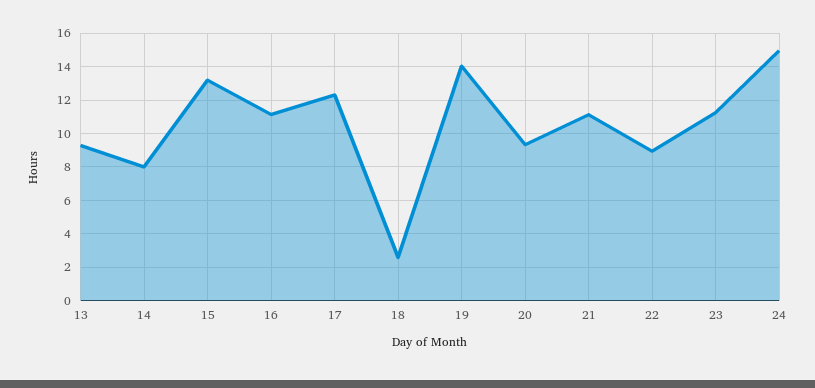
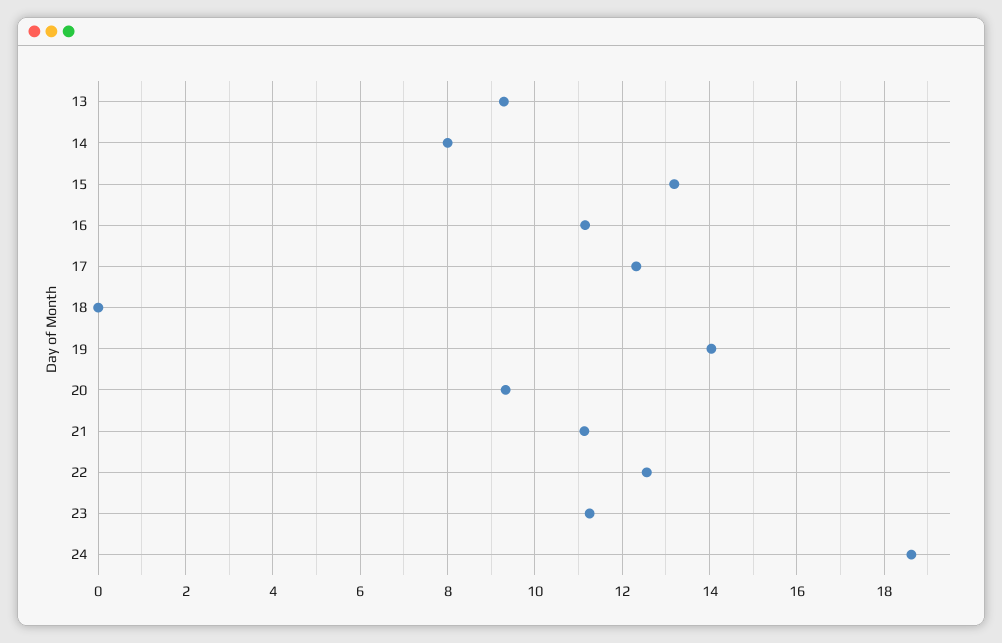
18: 2.5 -> 0
22: 9 -> 12.6
24: 15 -> 18.6

